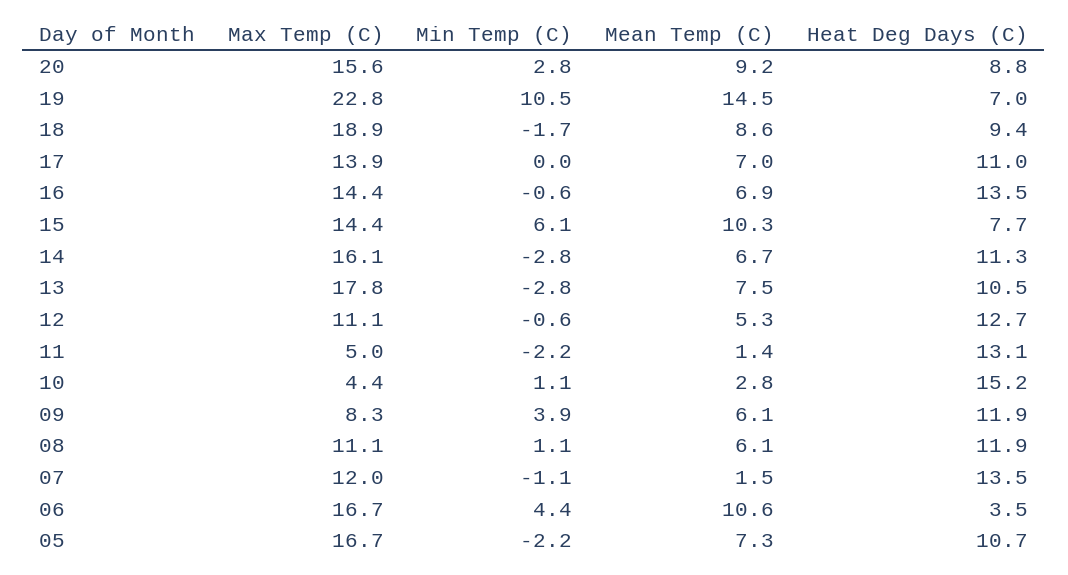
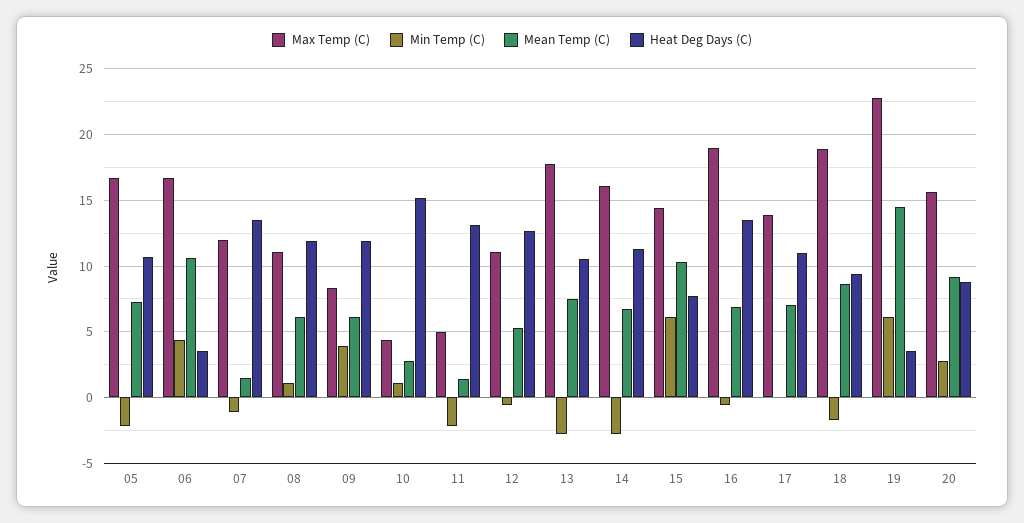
Min Temp (C), 19: 10.5 -> 6
Heat Deg Days (C), 19: 7 -> 3.5
Max Temp (C), 16: 14.4 -> 19

